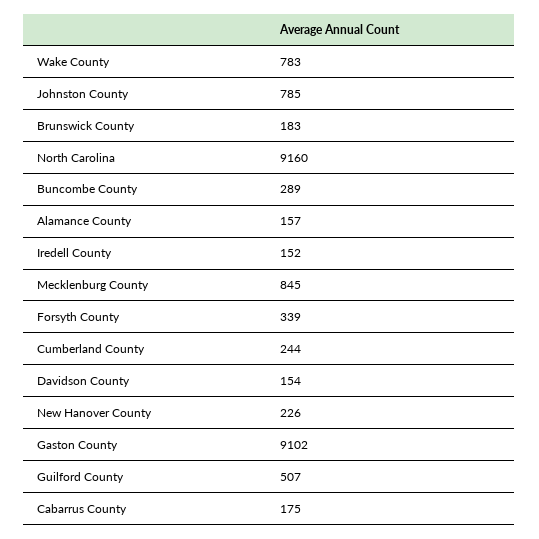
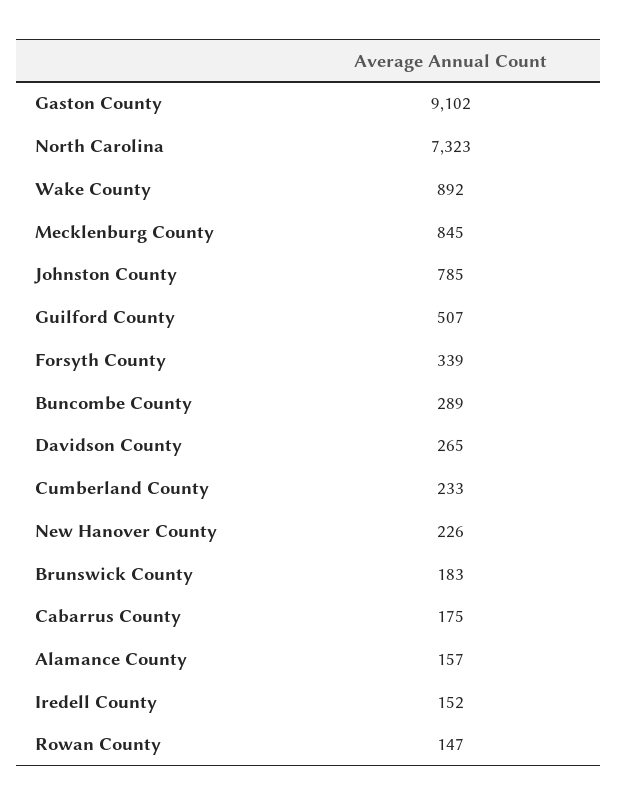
Wake County: 783 -> 892
North Carolina: 9160 -> 7323
Cumberland County: 244 -> 233
Davidson County: 154 -> 265
Rowan County: none -> 147

